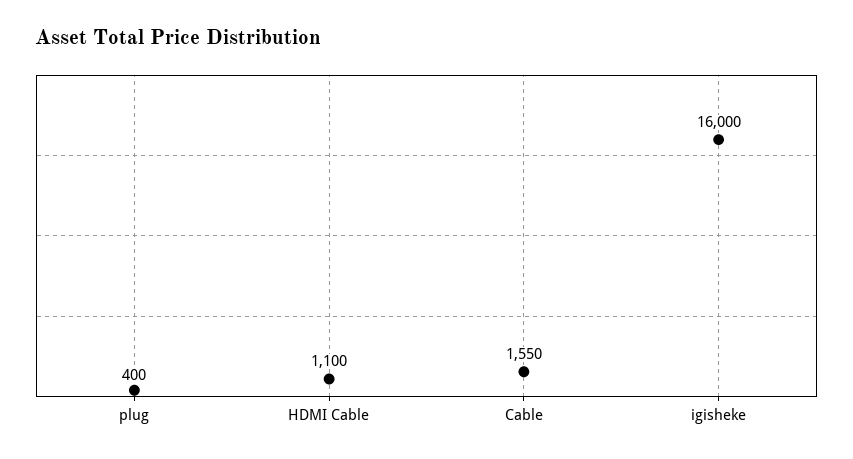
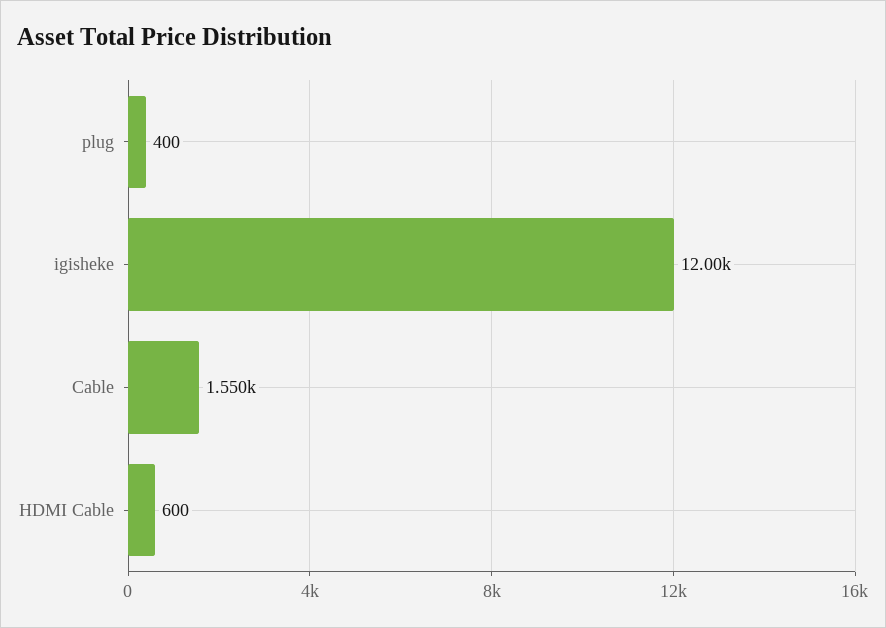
HDMI Cable: 1100 -> 600
igisheke: 16000 -> 12000

